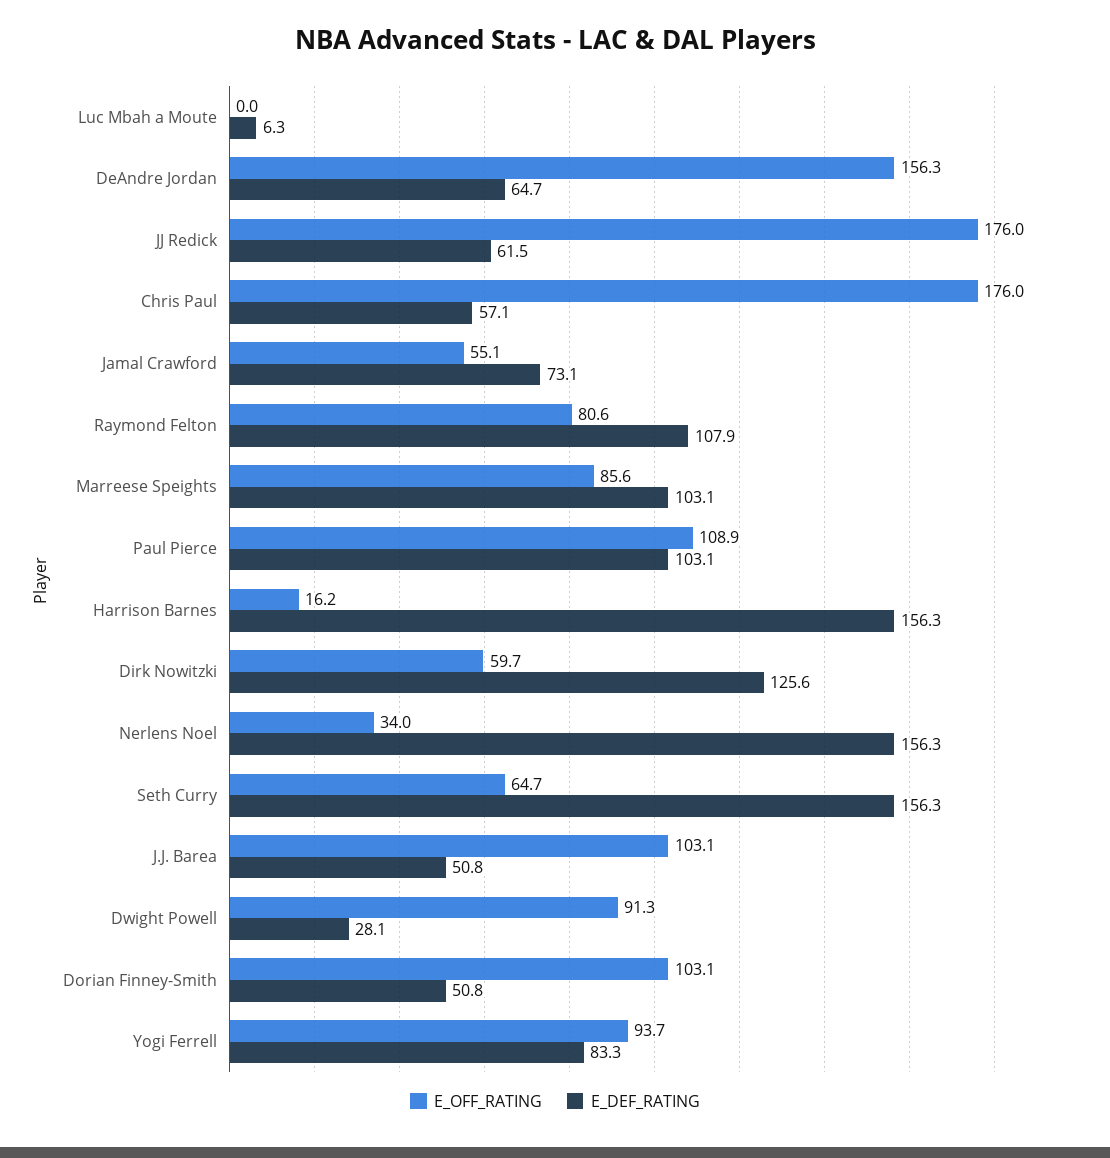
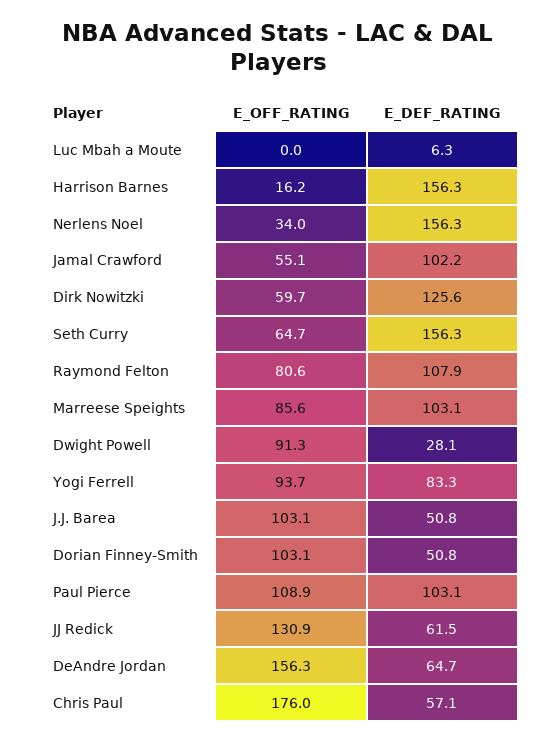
E_OFF_RATING, JJ Redick: 176 -> 130.9
E_DEF_RATING, Jamal Crawford: 73.1 -> 102.2

